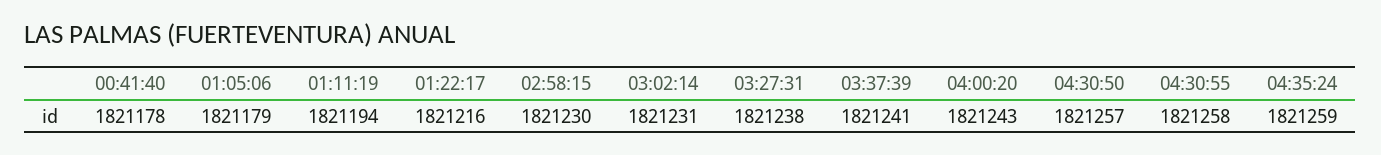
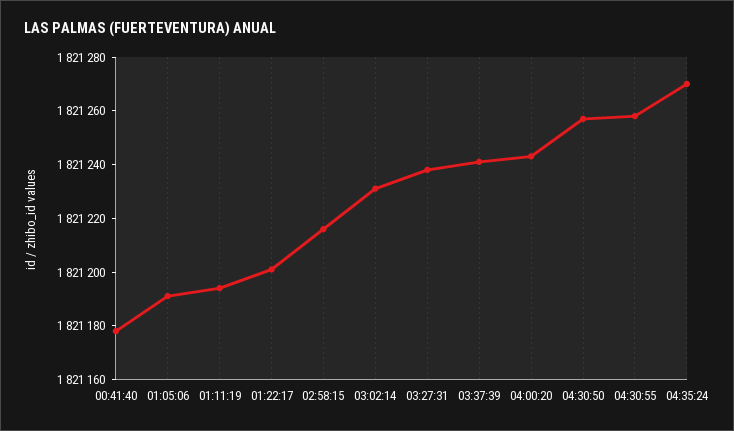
01:05:06: 1821179 -> 1821190
01:22:17: 1821216 -> 1821200
02:58:15: 1821230 -> 1821215
04:35:24: 1821259 -> 1821270

